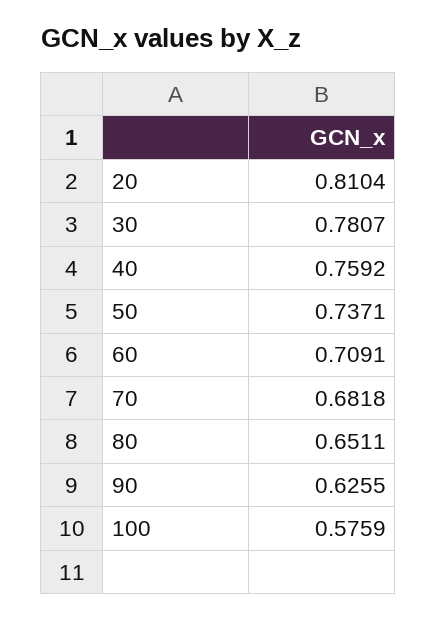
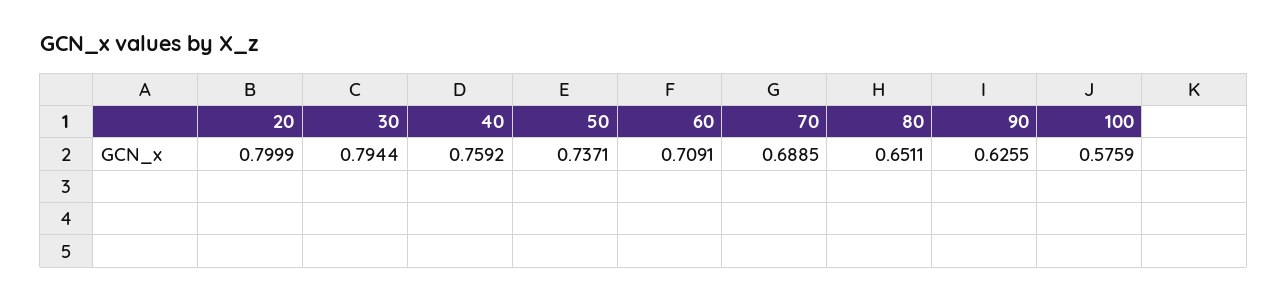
20: 0.8104 -> 0.7999
30: 0.7807 -> 0.7944
70: 0.6818 -> 0.6885

